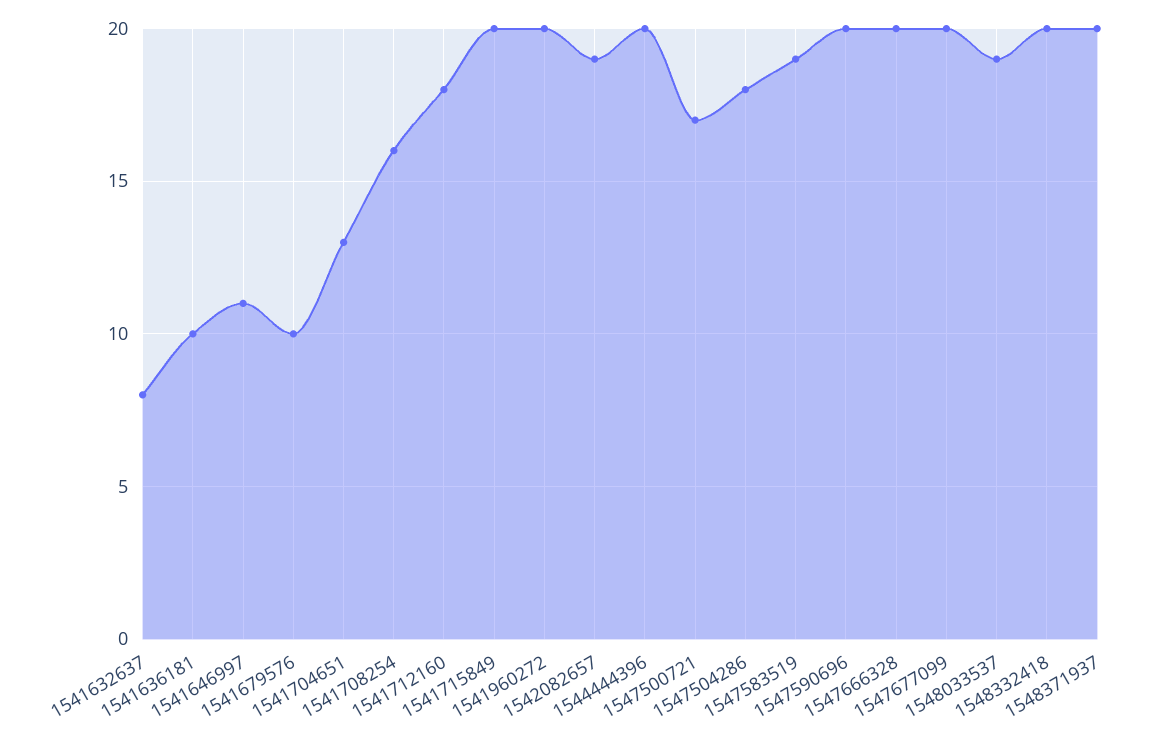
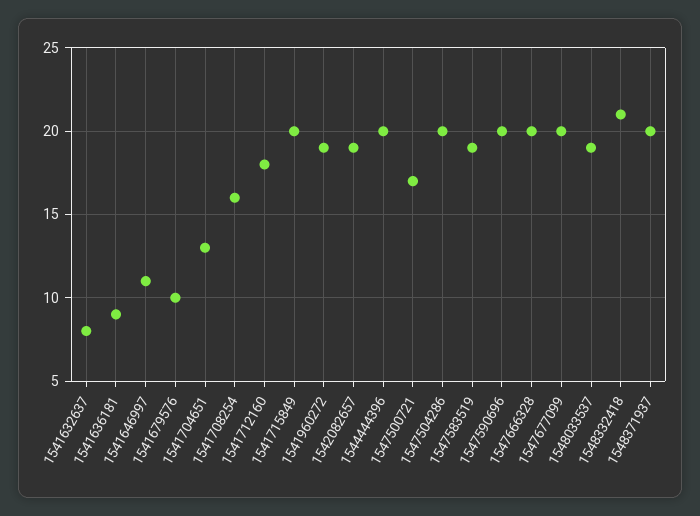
1541636181: 10 -> 9
1541960272: 20 -> 19
1547504286: 18 -> 20
1548332418: 20 -> 21

